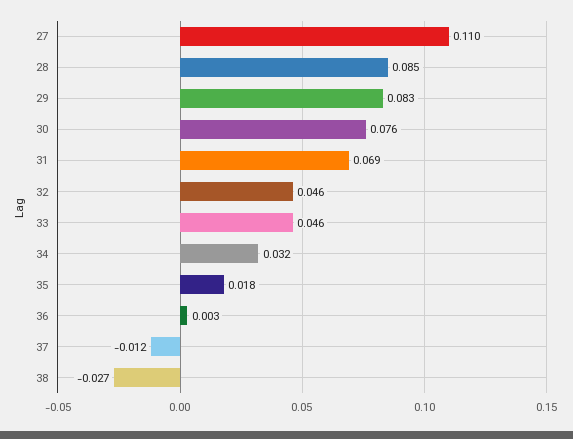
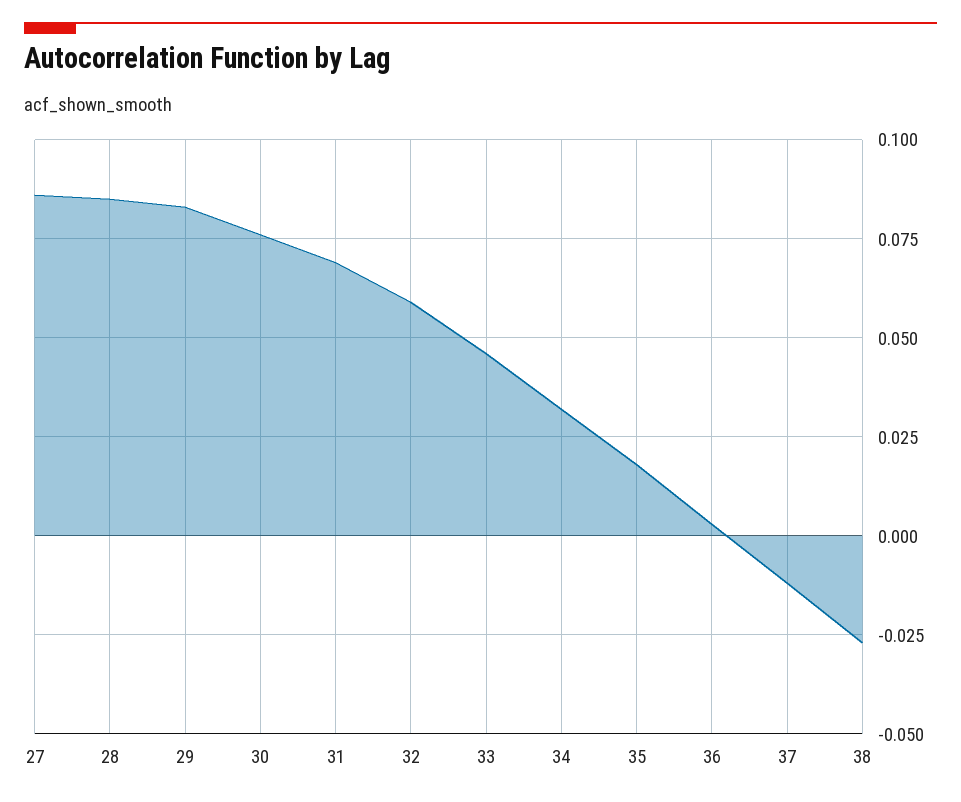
27: 0.11 -> 0.085
32: 0.046 -> 0.06

